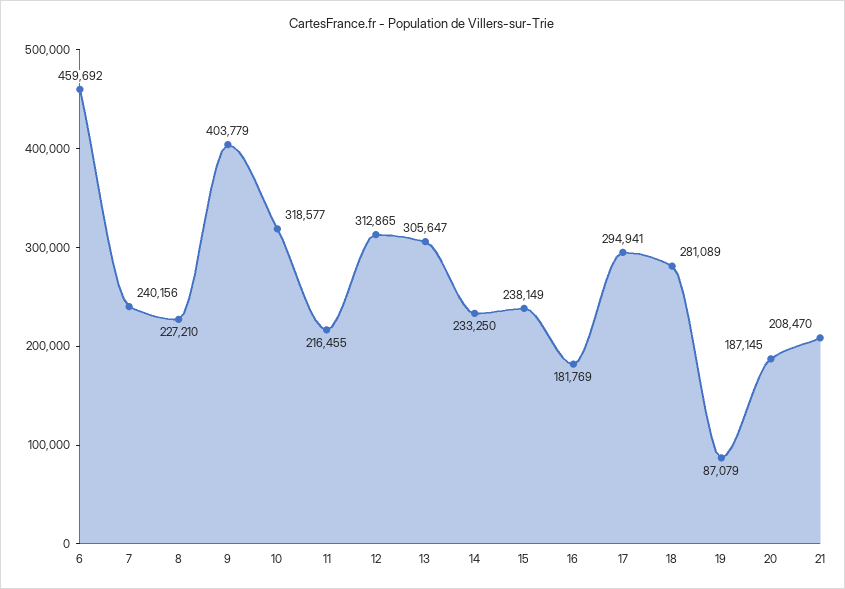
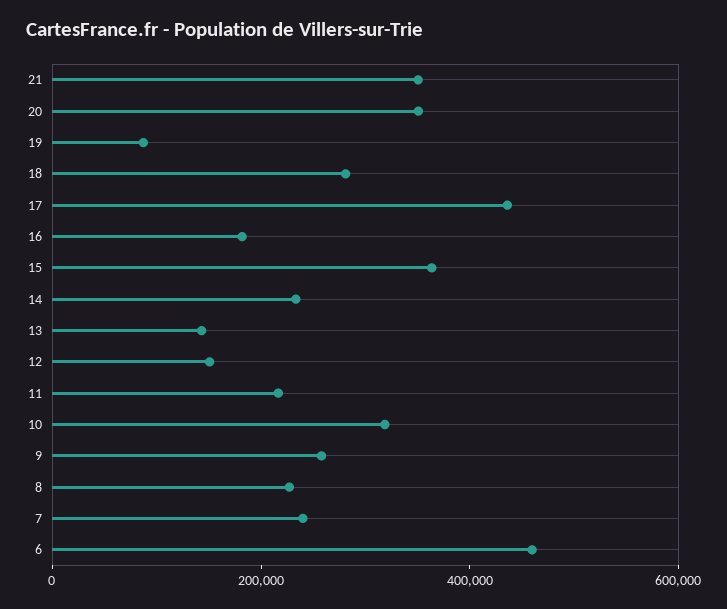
9: 403779 -> 250000
12: 312865 -> 150000
13: 305647 -> 150000
15: 238149 -> 350000
17: 294941 -> 450000
20: 187145 -> 350000
21: 208470 -> 350000

